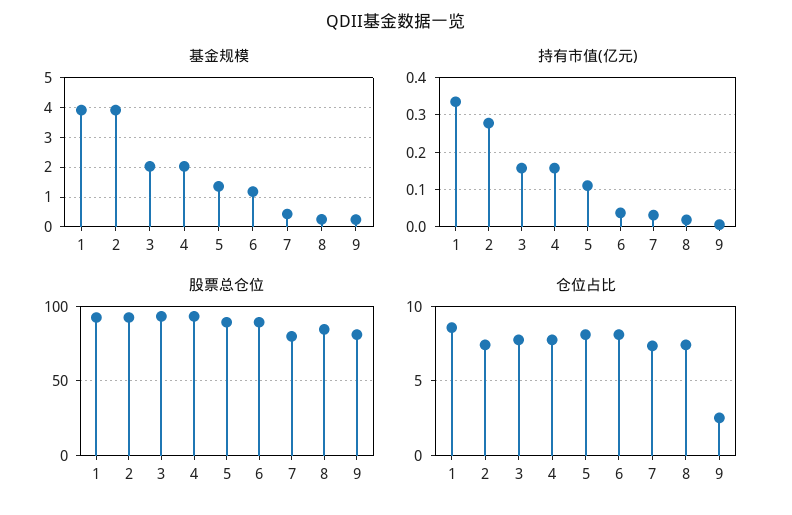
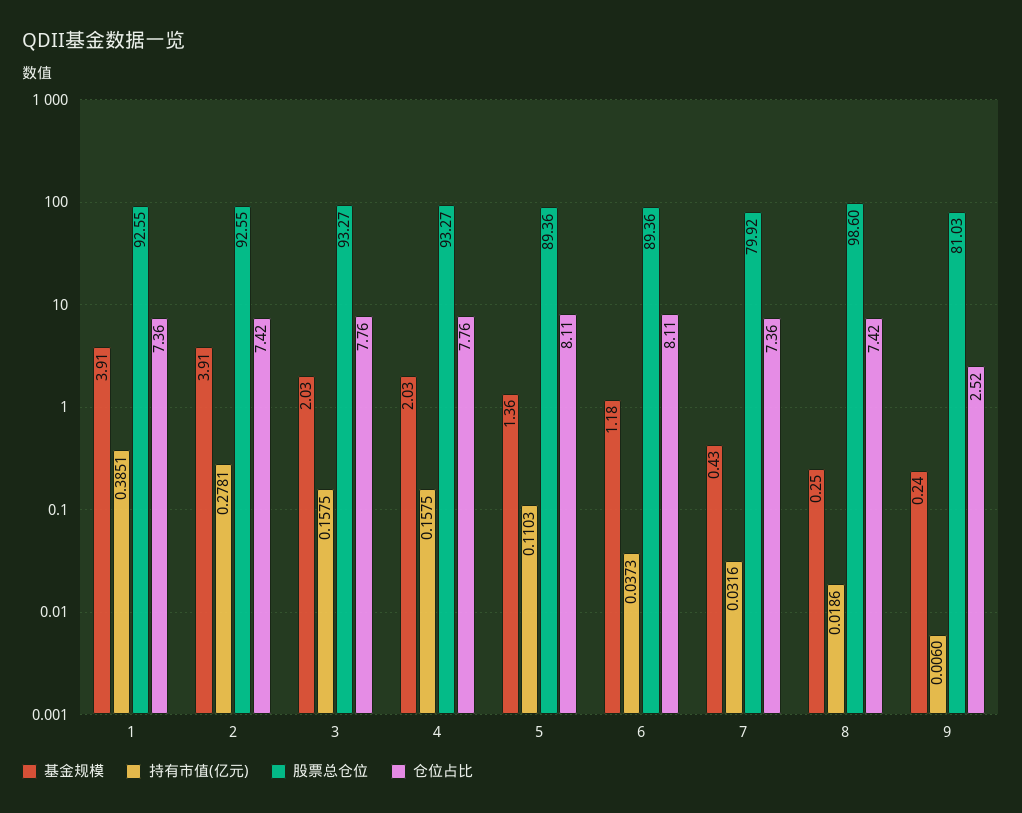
持有市值(亿元), 1: 0.34 -> 0.3851
股票总仓位, 8: 85 -> 98.6
仓位占比, 1: 8.5 -> 7.36

